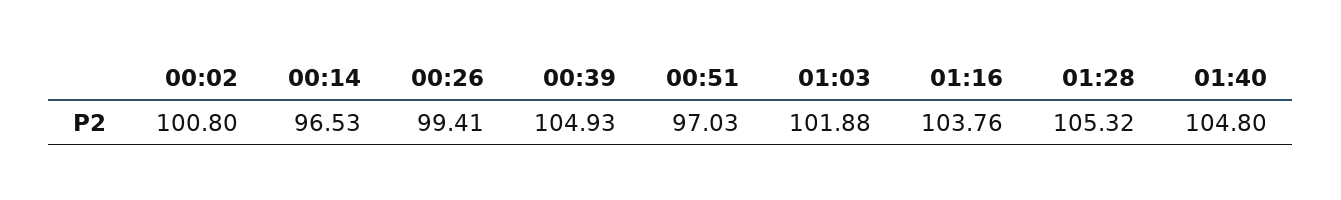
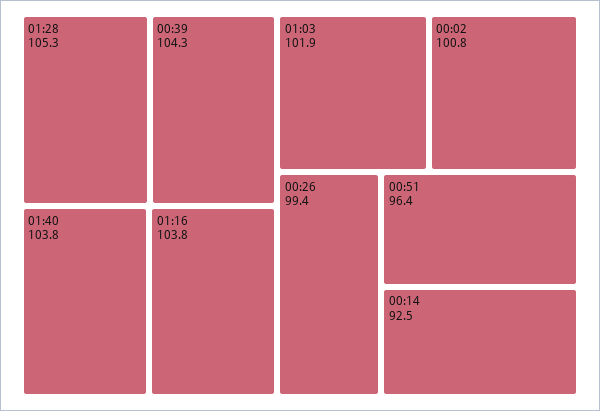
00:14: 96.53 -> 92.5
00:39: 104.93 -> 104.3
00:51: 97.03 -> 96.4
01:40: 104.8 -> 103.8

